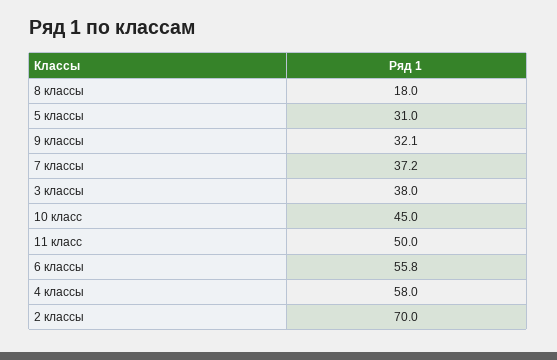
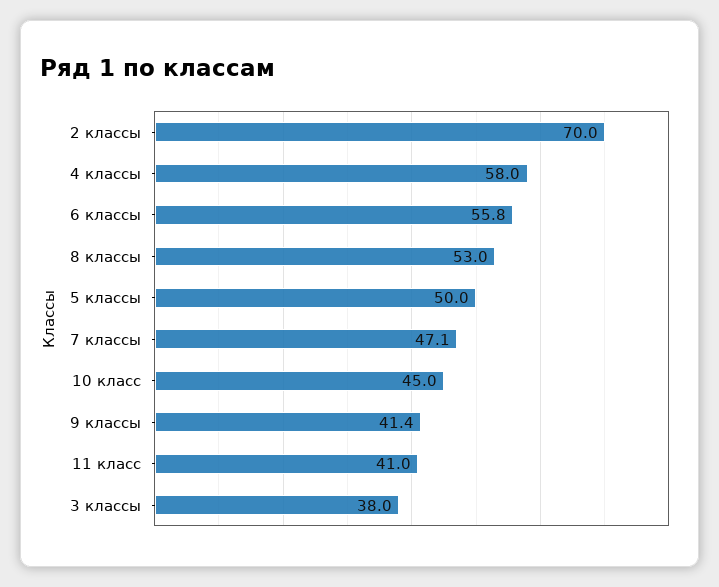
8 классы: 18 -> 53
5 классы: 31 -> 50
9 классы: 32.1 -> 41.4
7 классы: 37.2 -> 47.1
11 класс: 50 -> 41

